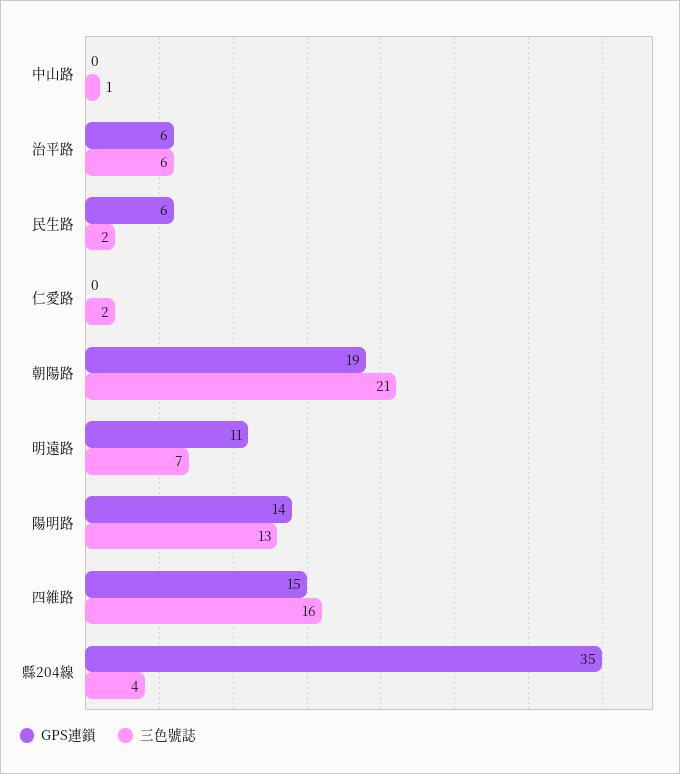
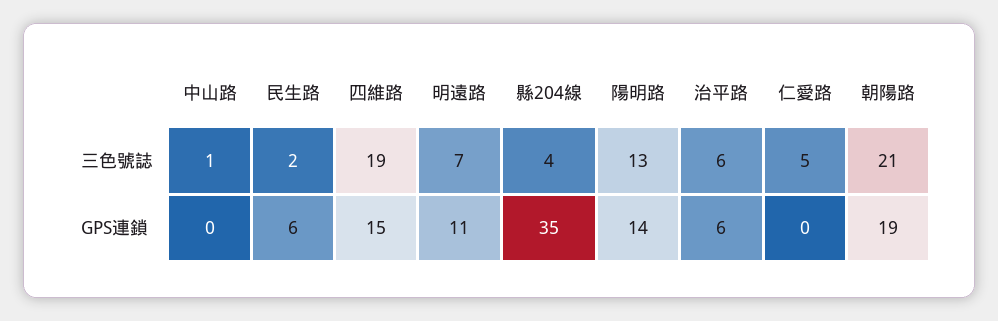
三色號誌, 仁愛路: 2 -> 5
三色號誌, 四維路: 16 -> 19

